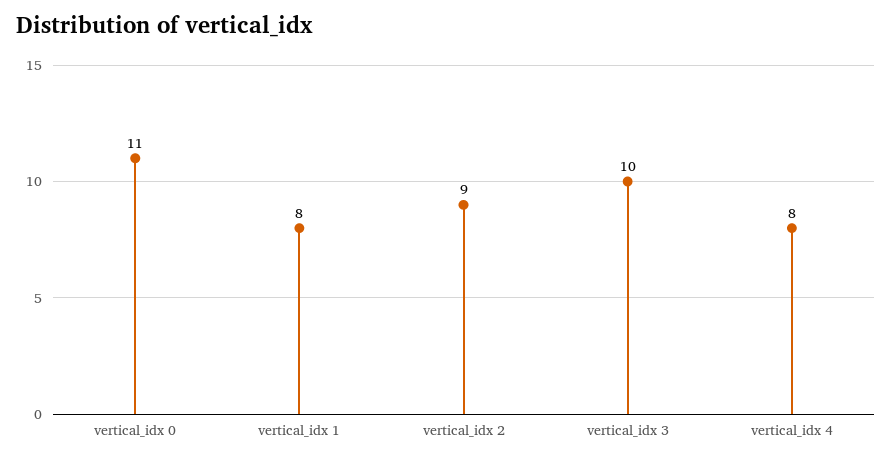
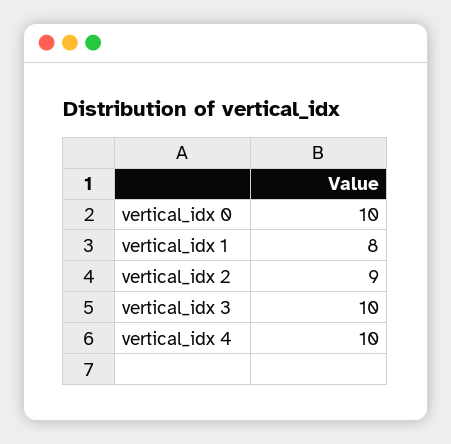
vertical_idx 0: 11 -> 10
vertical_idx 4: 8 -> 10

